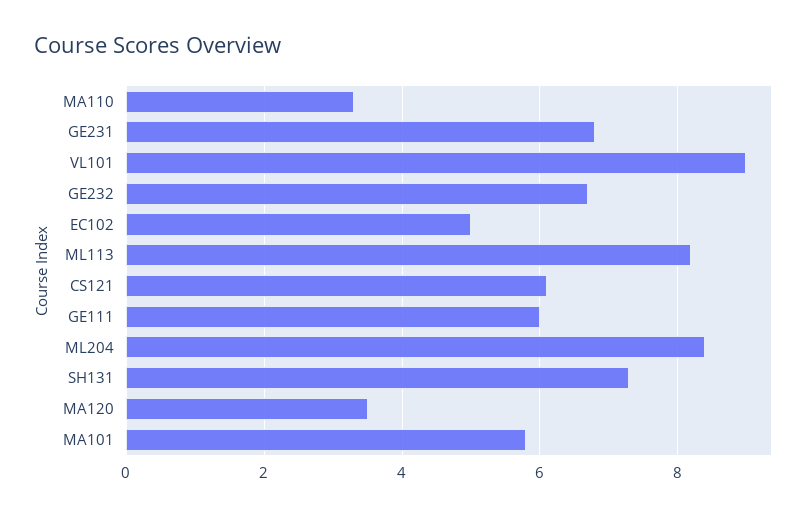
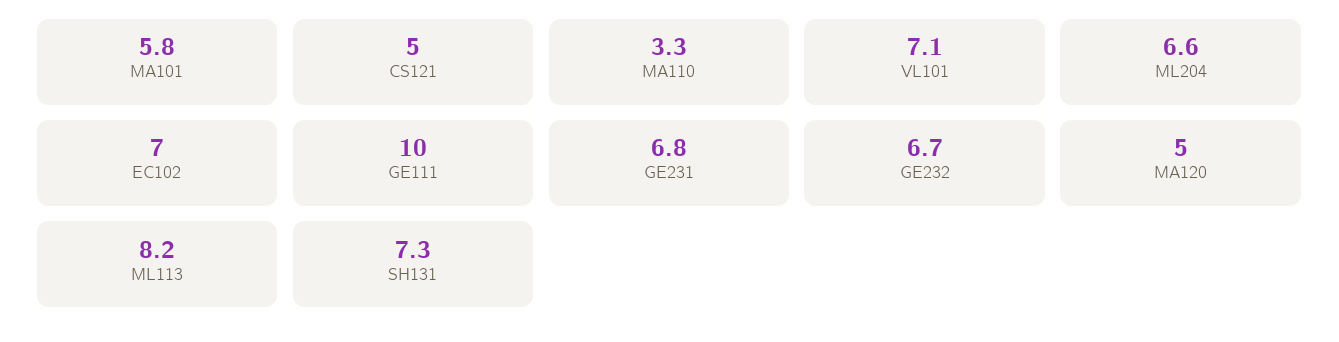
VL101: 9 -> 7.1
EC102: 5 -> 7
CS121: 6 -> 5
GE111: 6 -> 10
ML204: 8.5 -> 6.6
MA120: 3.5 -> 5

